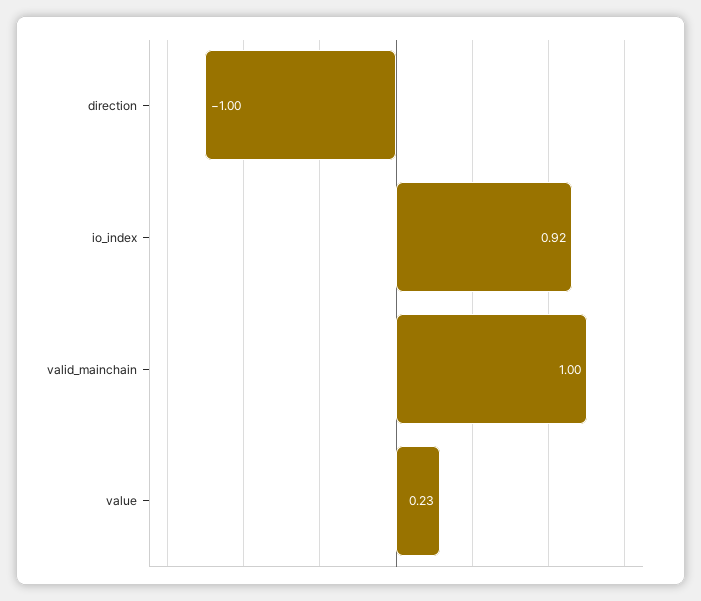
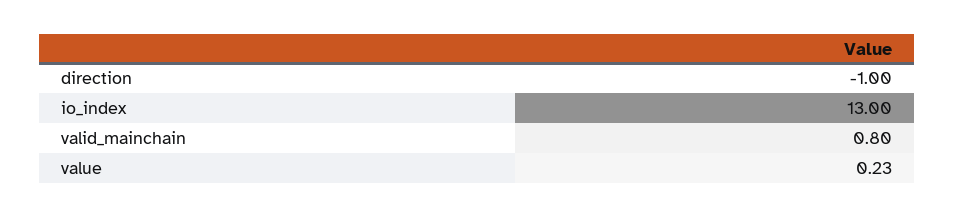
io_index: 0.92 -> 13
valid_mainchain: 1 -> 0.8

